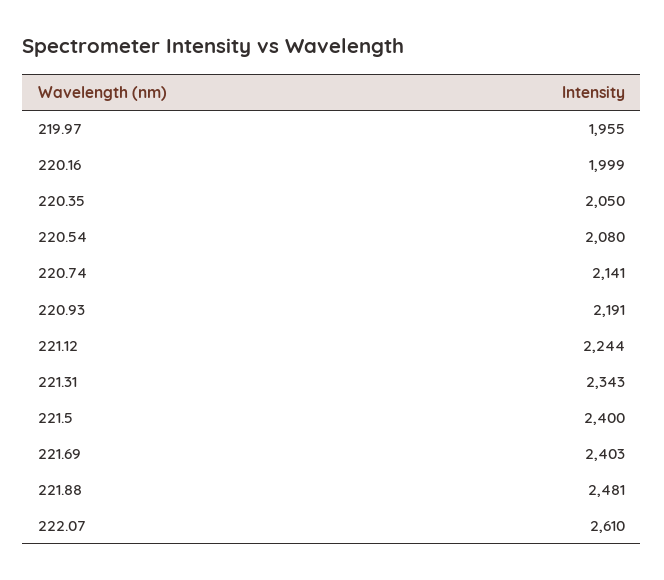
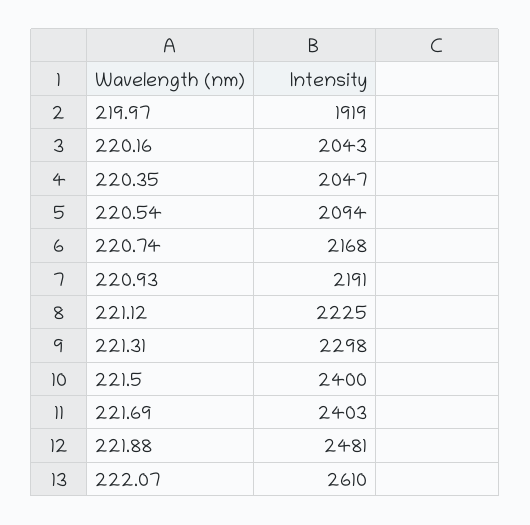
219.97: 1955 -> 1919
220.16: 1999 -> 2043
220.35: 2050 -> 2047
220.54: 2080 -> 2094
220.74: 2141 -> 2168
221.12: 2244 -> 2225
221.31: 2343 -> 2298

